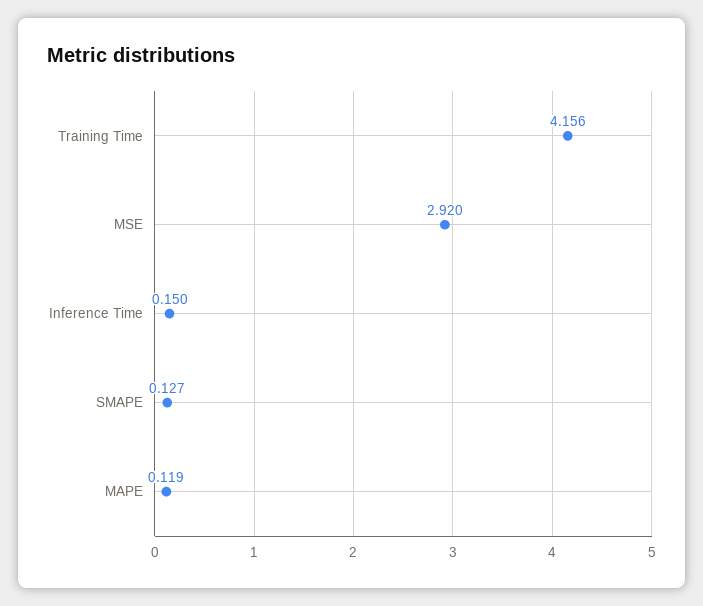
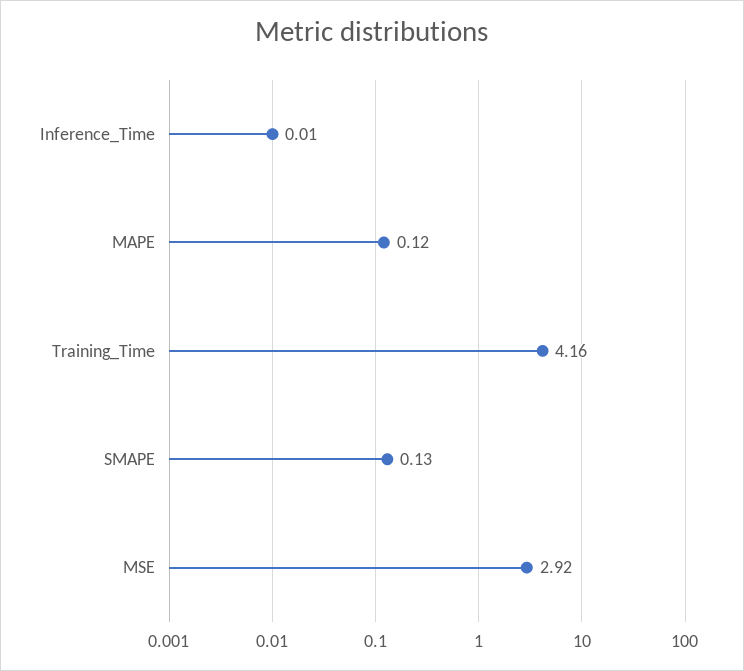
Inference Time: 0.15 -> 0.01

